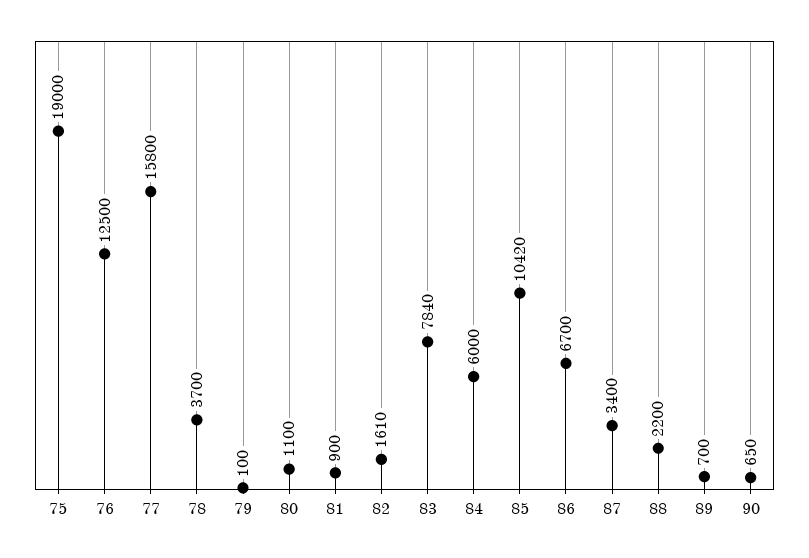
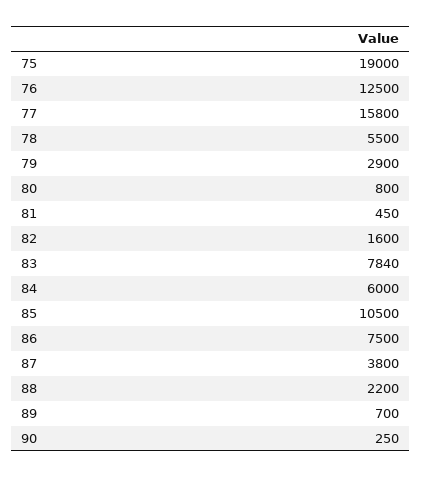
78: 3700 -> 5500
79: 100 -> 2900
80: 1100 -> 800
81: 900 -> 450
82: 1610 -> 1600
85: 10420 -> 10500
86: 6700 -> 7500
87: 3400 -> 3800
90: 650 -> 250

